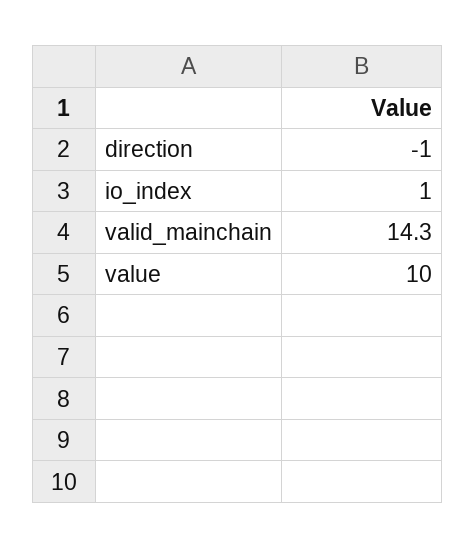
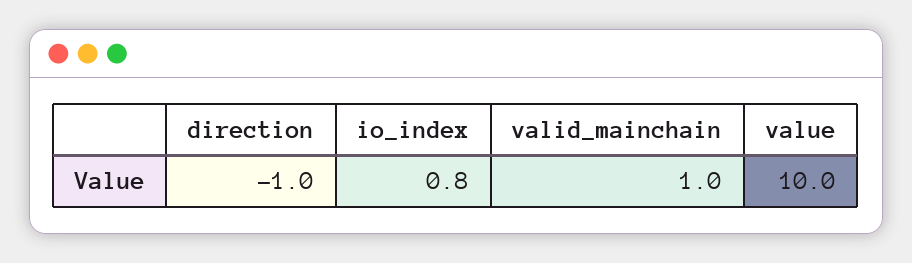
io_index: 1 -> 0.8
valid_mainchain: 14.3 -> 1

